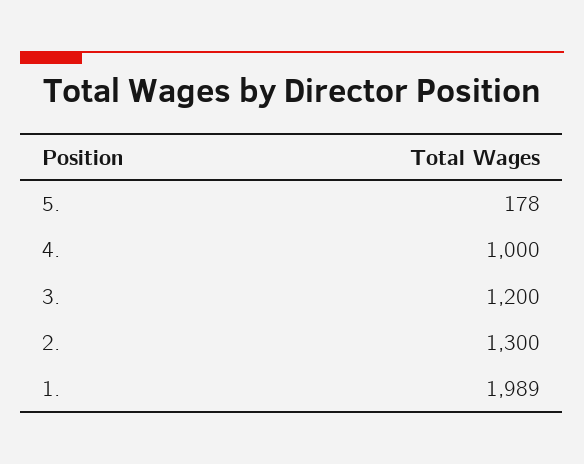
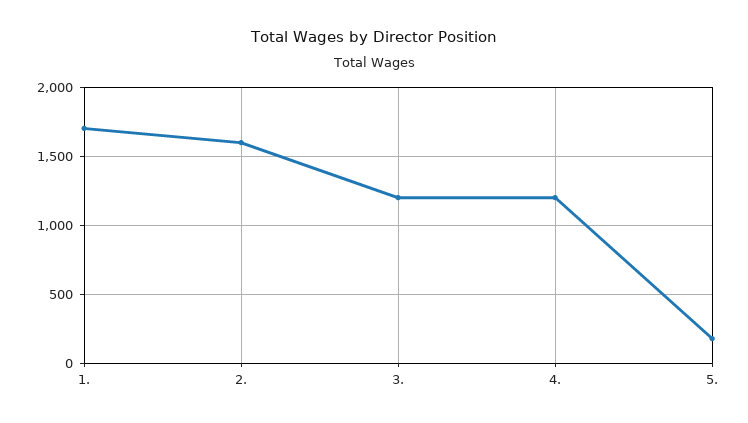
4.: 1000 -> 1200
2.: 1300 -> 1600
1.: 1989 -> 1700

